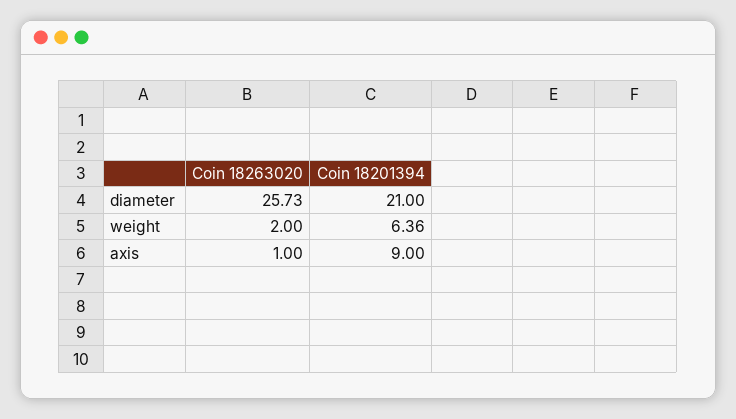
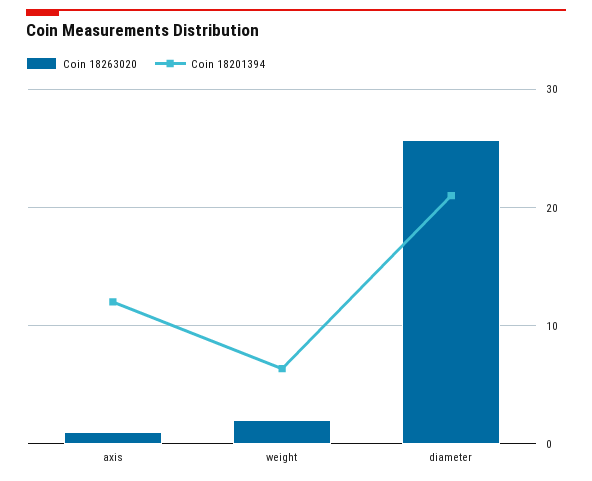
Coin 18201394, axis: 9 -> 12

